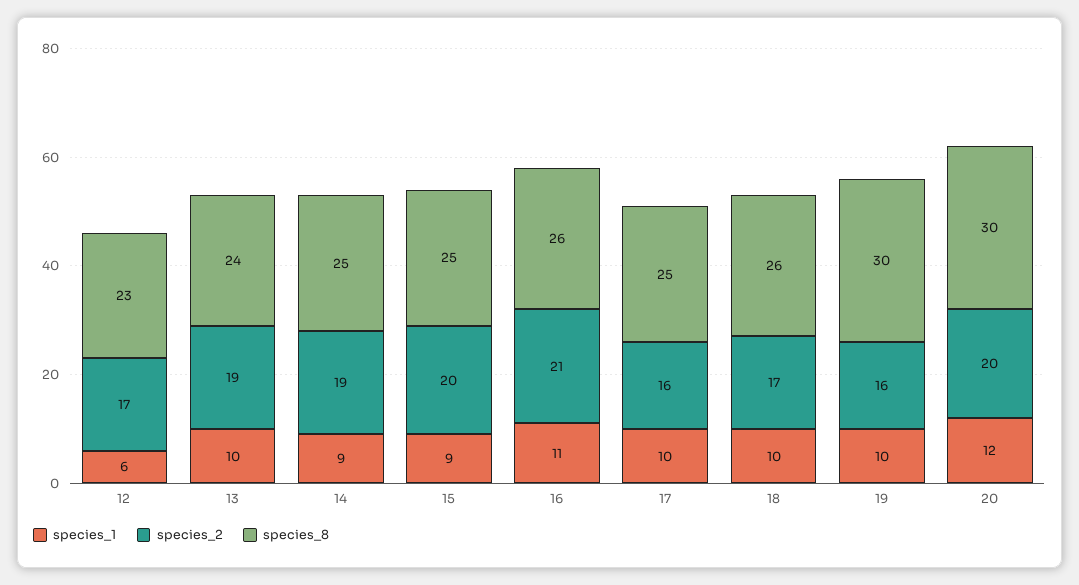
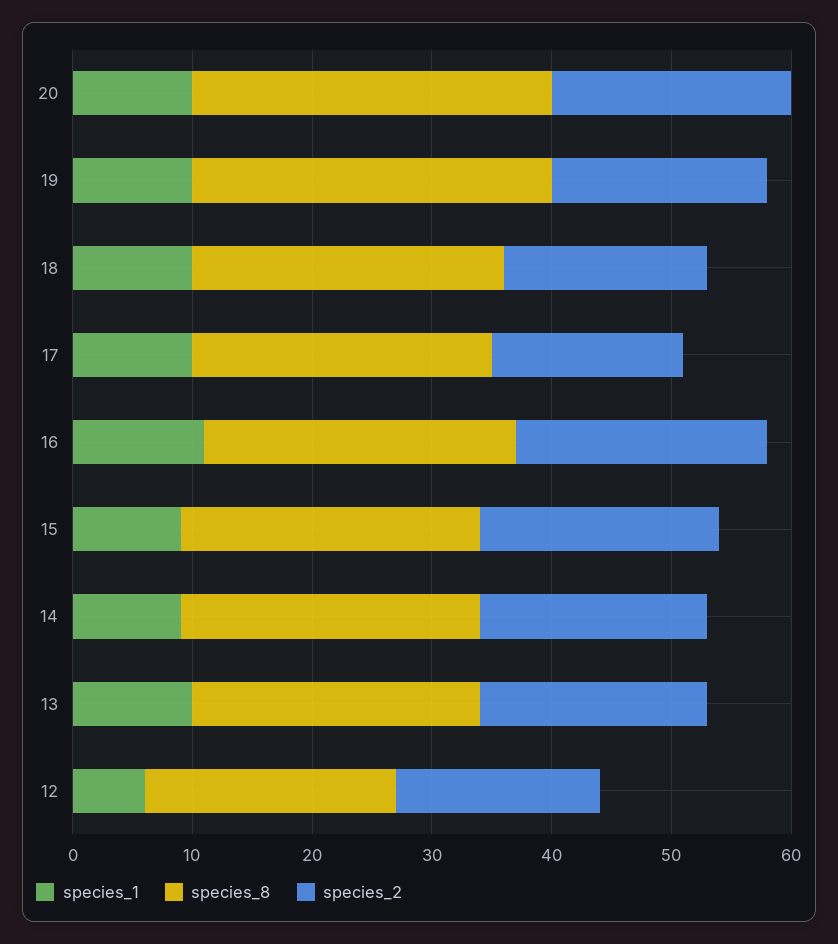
species_8, 12: 23 -> 21
species_2, 19: 16 -> 18
species_1, 20: 12 -> 10

